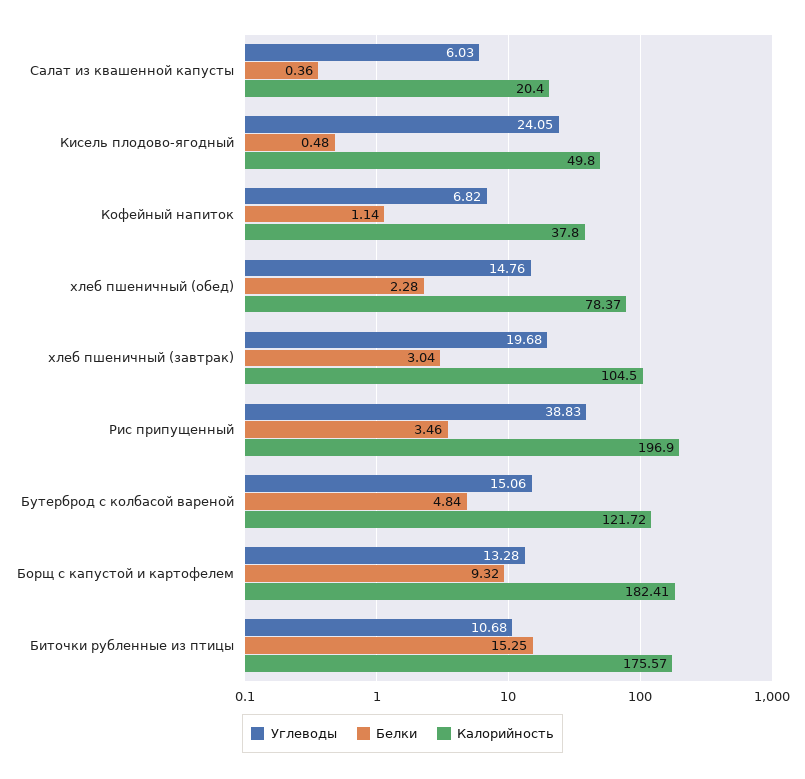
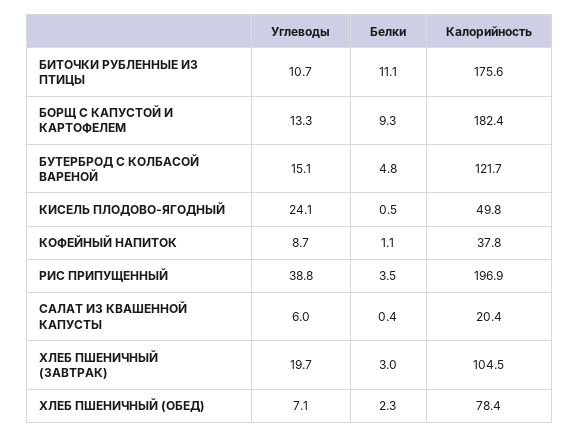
Углеводы, Кофейный напиток: 6.82 -> 8.7
Углеводы, хлеб пшеничный (обед): 14.76 -> 7.1
Белки, Биточки рубленные из птицы: 15.25 -> 11.1

